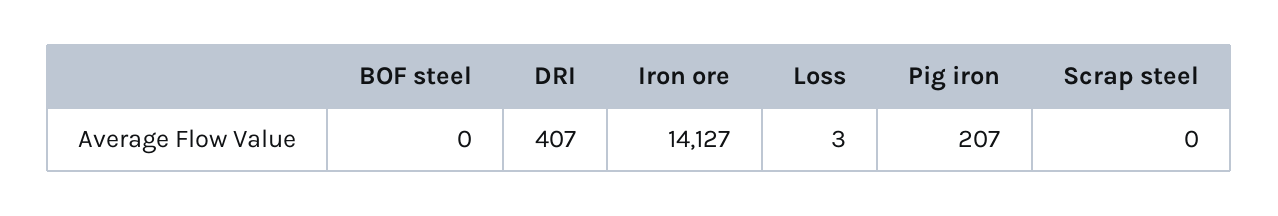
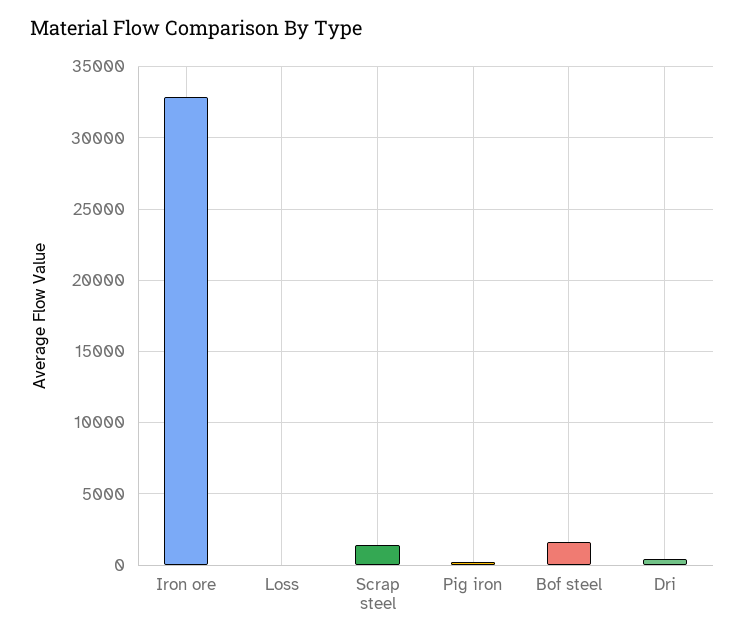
BOF steel: 0 -> 1500
Iron ore: 14127 -> 33000
Scrap steel: 0 -> 1500

